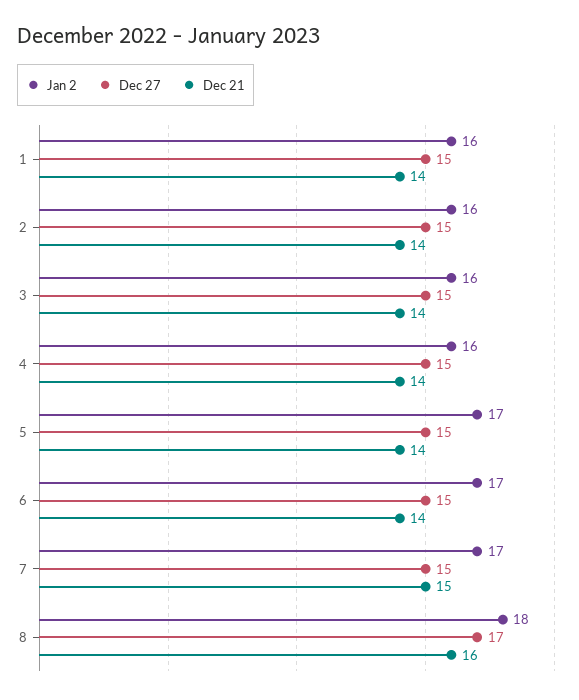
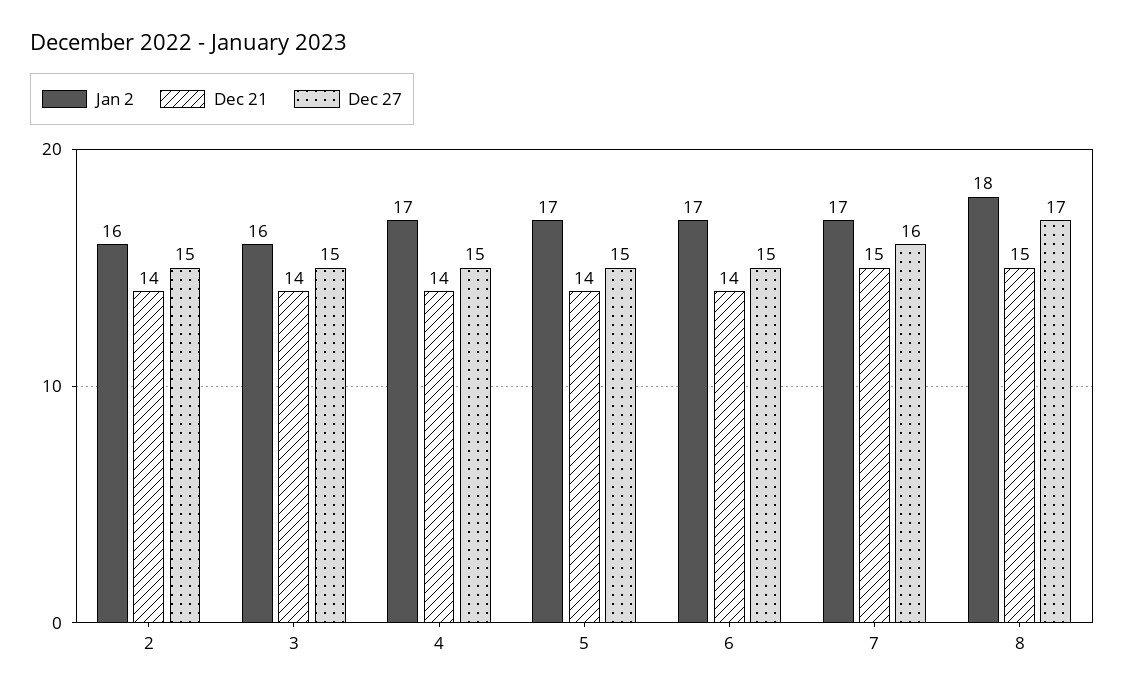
Jan 2, 1: 16 -> none
Dec 27, 1: 15 -> none
Dec 21, 1: 14 -> none
Jan 2, 4: 16 -> 17
Dec 27, 7: 15 -> 16
Dec 21, 8: 16 -> 15

